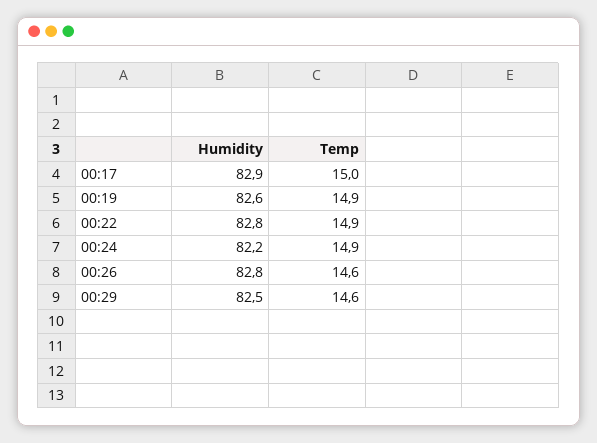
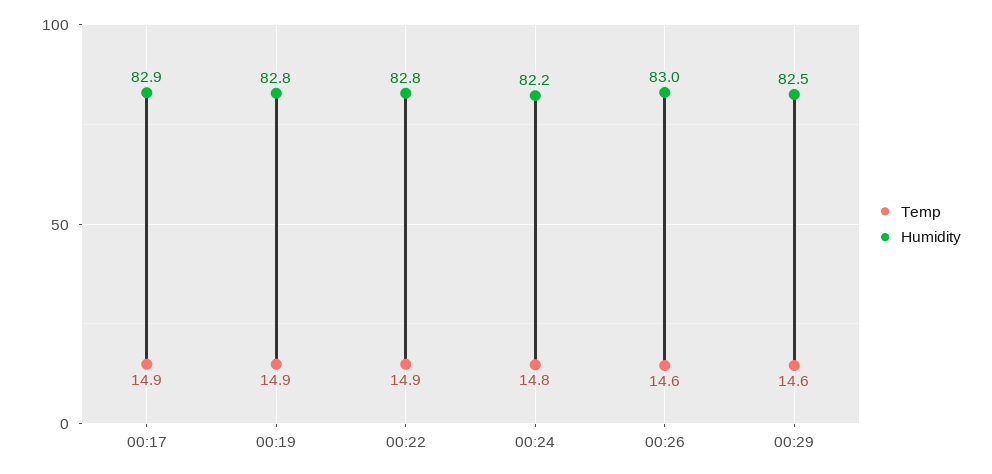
Temp, 00:17: 15 -> 14.9
Humidity, 00:19: 82.6 -> 82.8
Temp, 00:24: 14.9 -> 14.8
Humidity, 00:26: 82.8 -> 83

